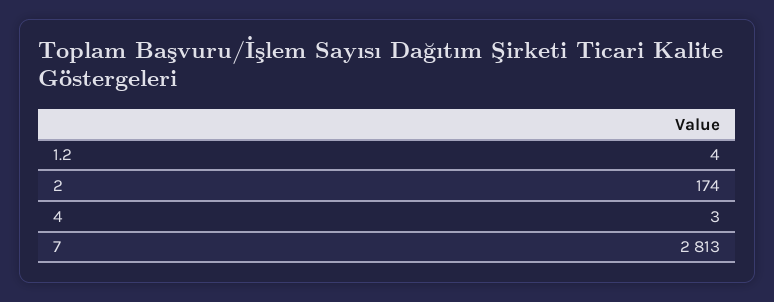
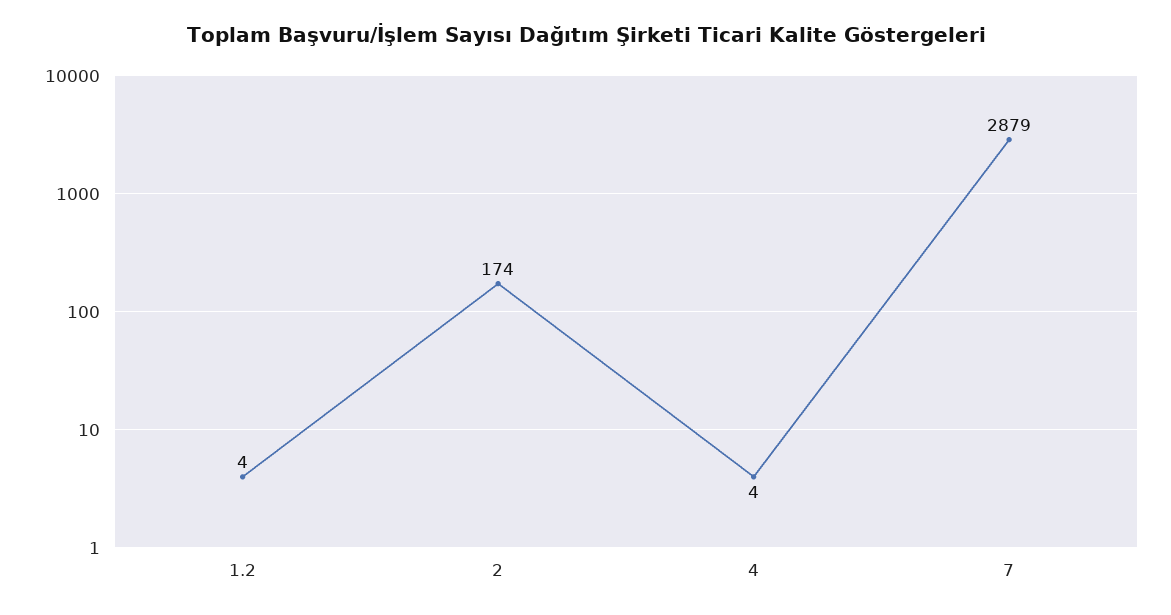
4: 3 -> 4
7: 2813 -> 2879

